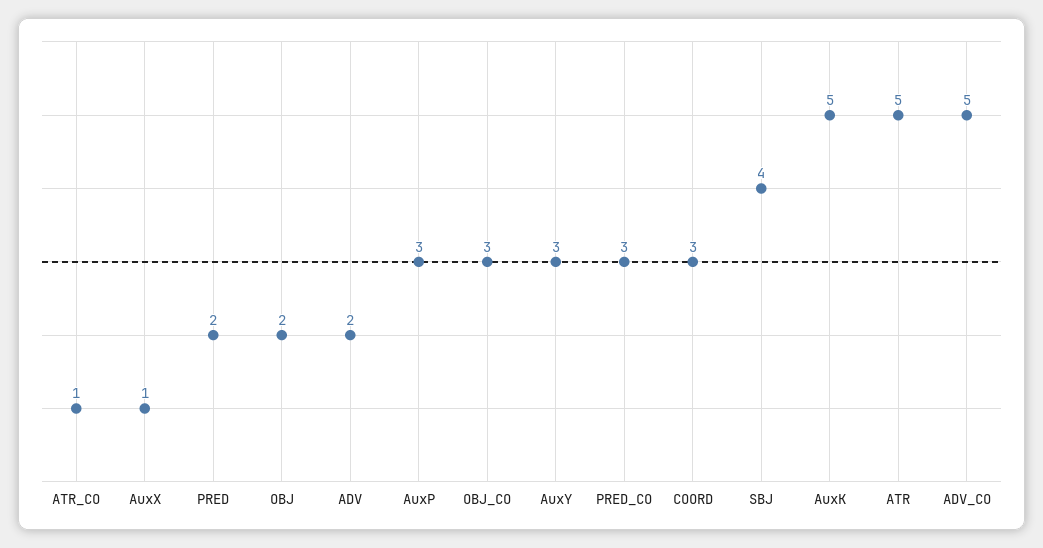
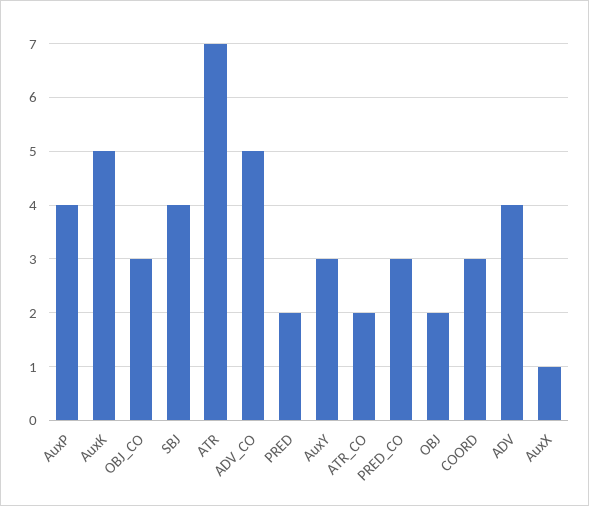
ATR_CO: 1 -> 2
ADV: 2 -> 4
AuxP: 3 -> 4
ATR: 5 -> 7

